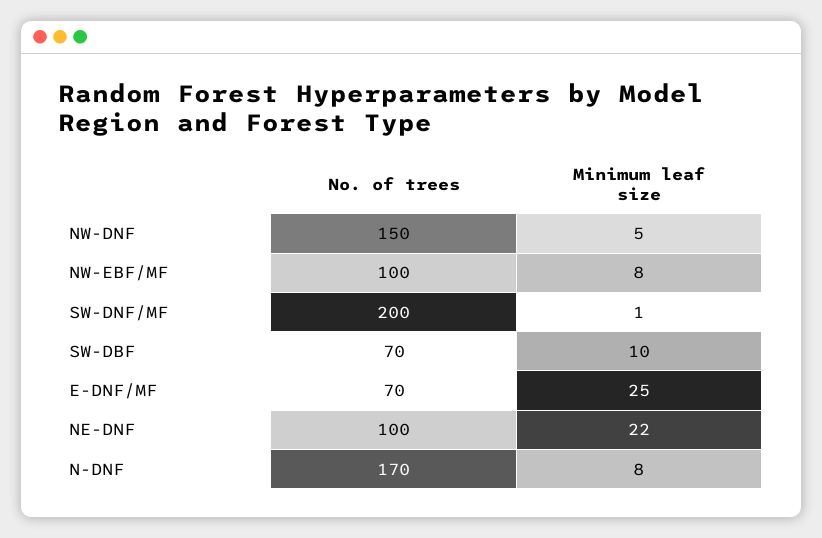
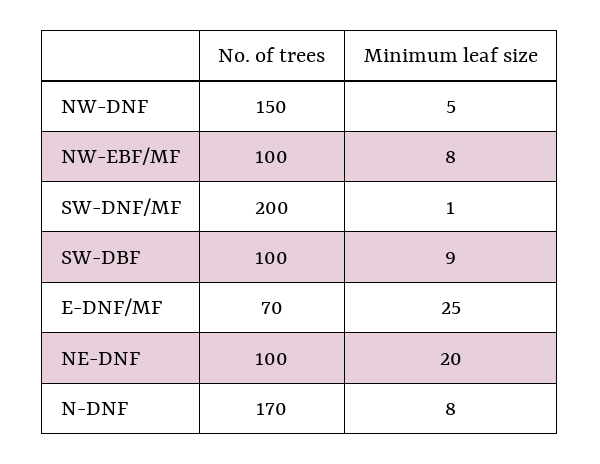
No. of trees, SW-DBF: 70 -> 100
Minimum leaf size, SW-DBF: 10 -> 9
Minimum leaf size, NE-DNF: 22 -> 20

